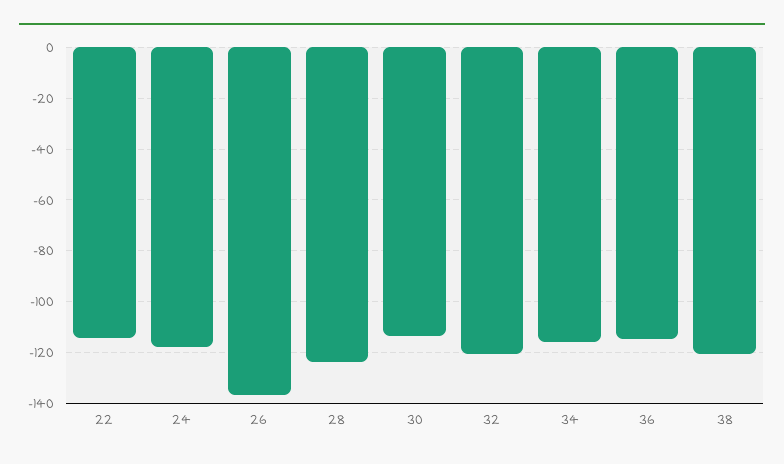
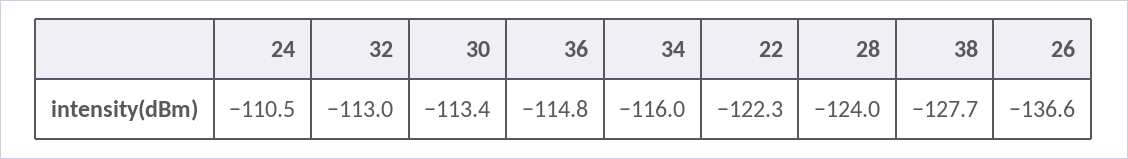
22: -115 -> -122.3
24: -117.5 -> -110.5
32: -120 -> -113
38: -120 -> -127.7

